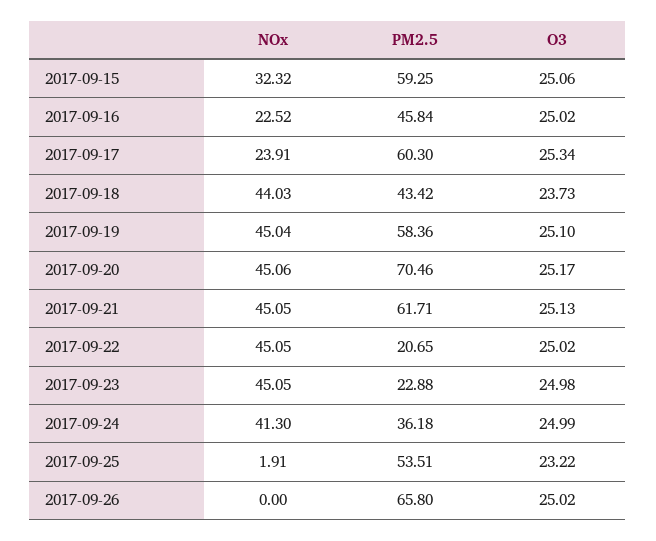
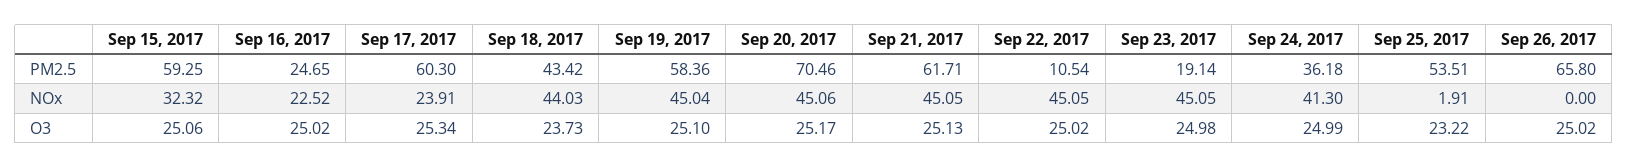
PM2.5, 2017-09-16: 45.84 -> 24.65
PM2.5, 2017-09-22: 20.65 -> 10.54
PM2.5, 2017-09-23: 22.88 -> 19.14

